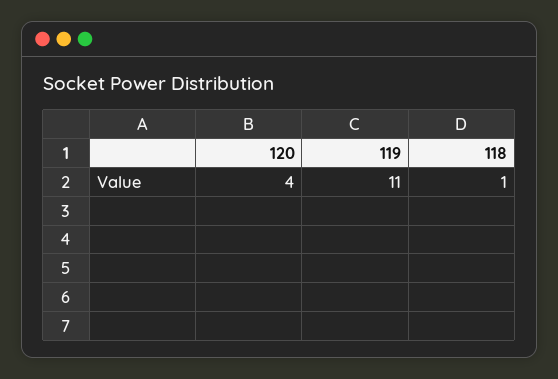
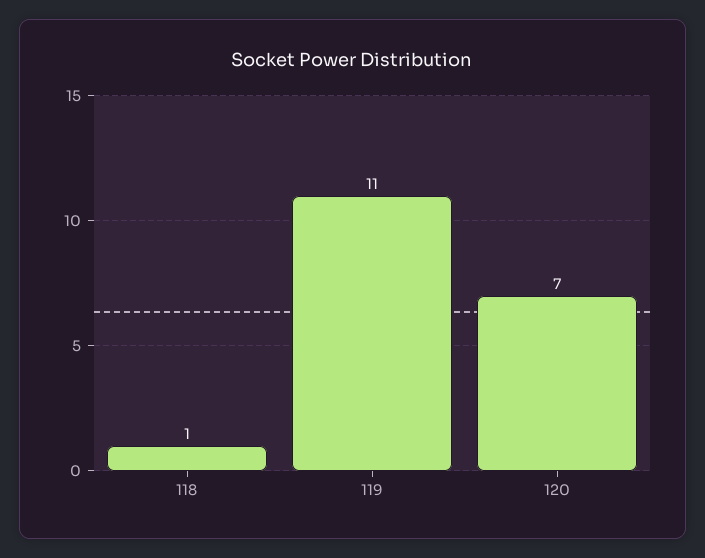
120: 4 -> 7

